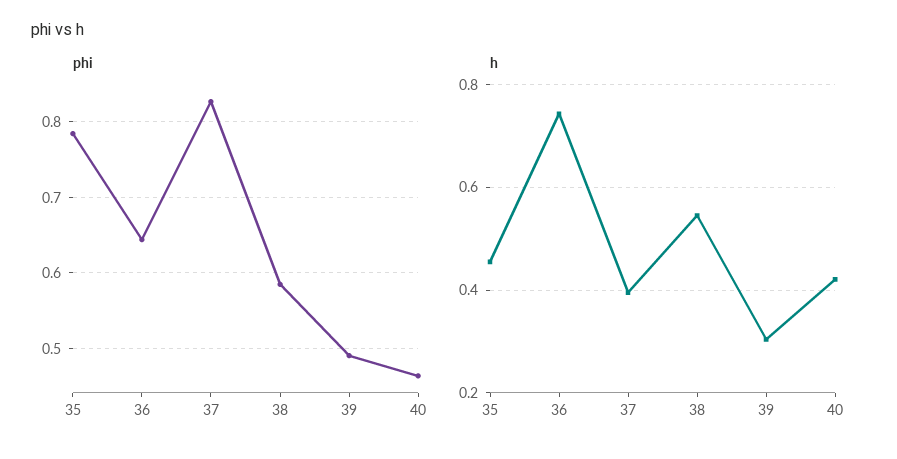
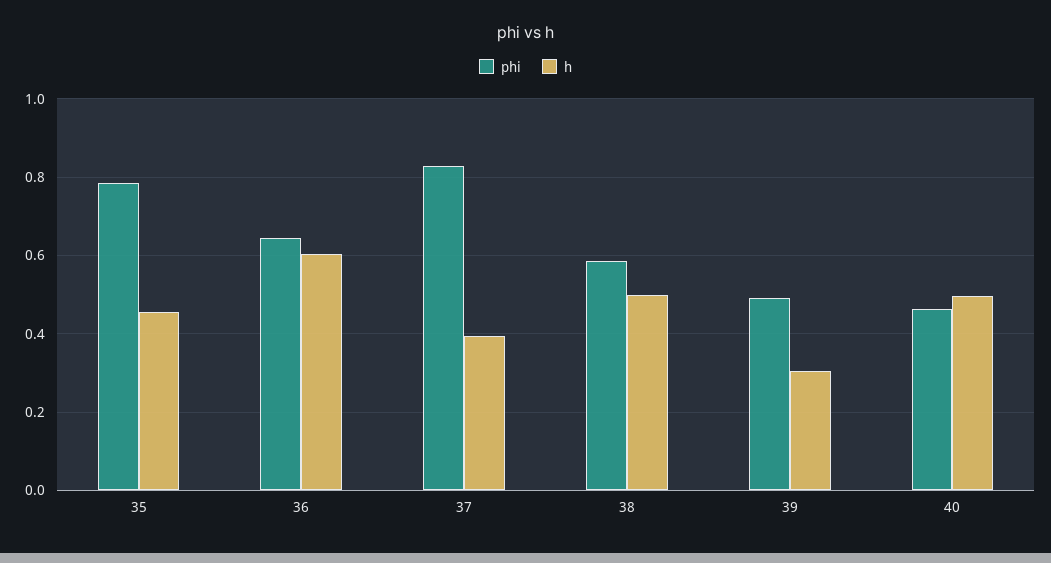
h, 36: 0.74 -> 0.6
h, 38: 0.54 -> 0.5
h, 40: 0.42 -> 0.5

